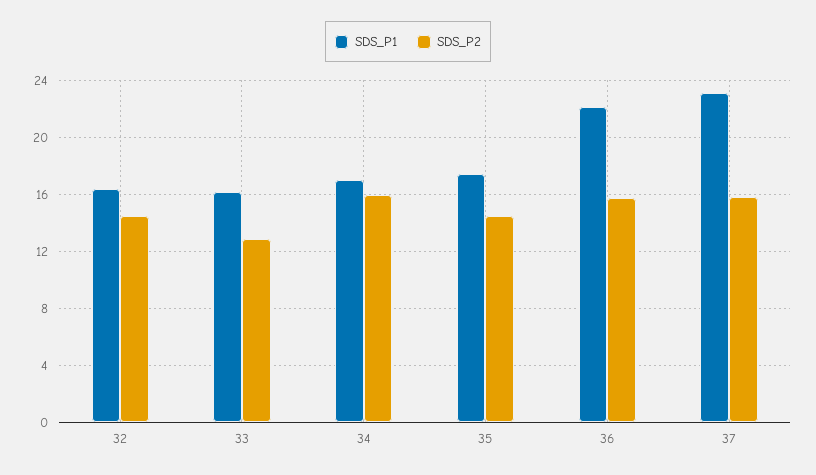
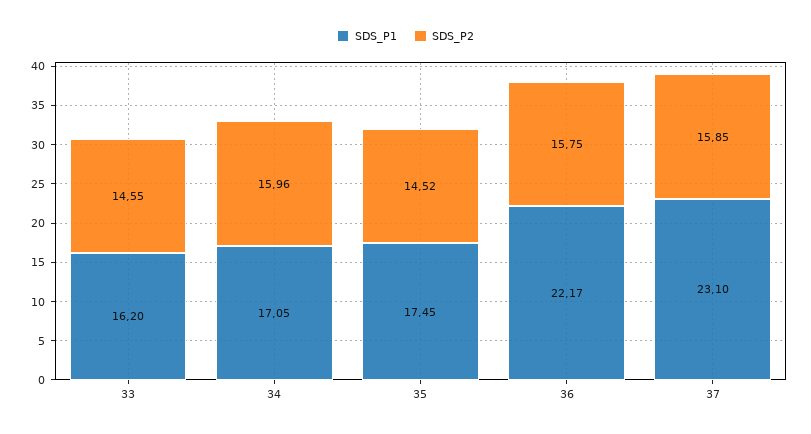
SDS_P1, 32: 16.5 -> none
SDS_P2, 32: 14.5 -> none
SDS_P2, 33: 13 -> 14.55

